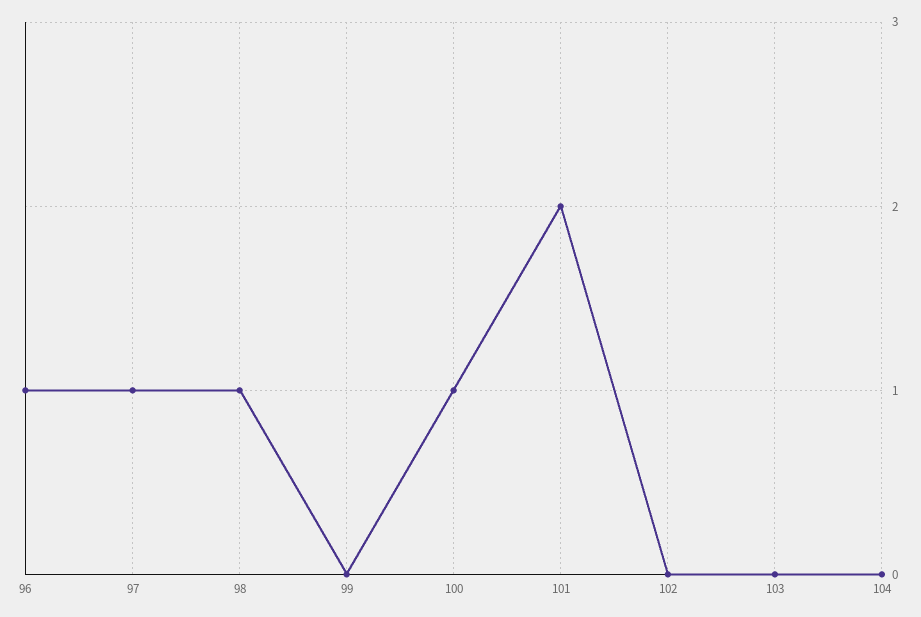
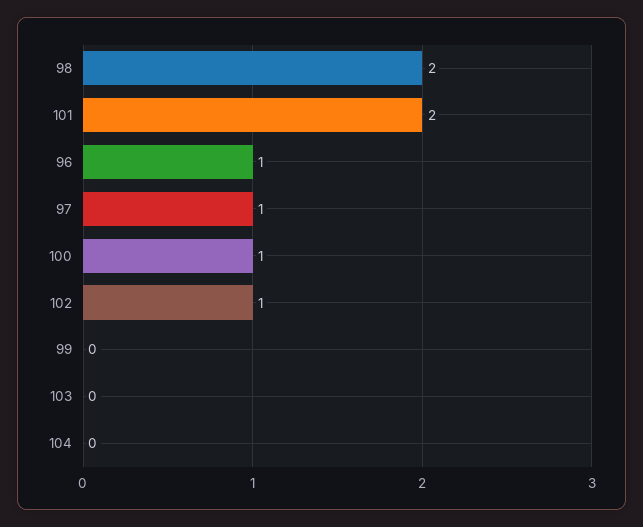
98: 1 -> 2
102: 0 -> 1

